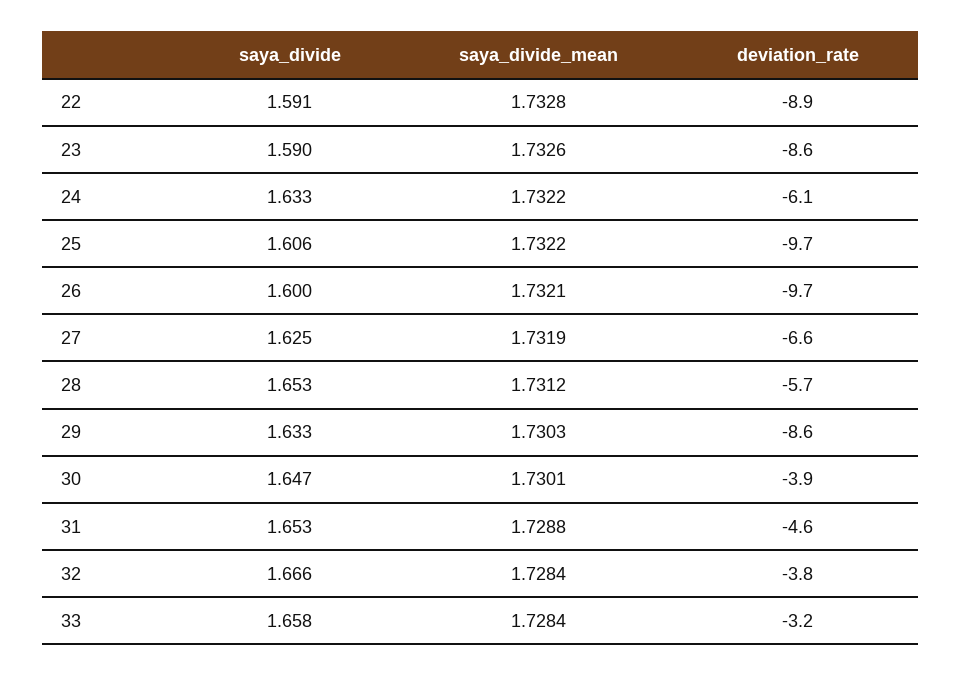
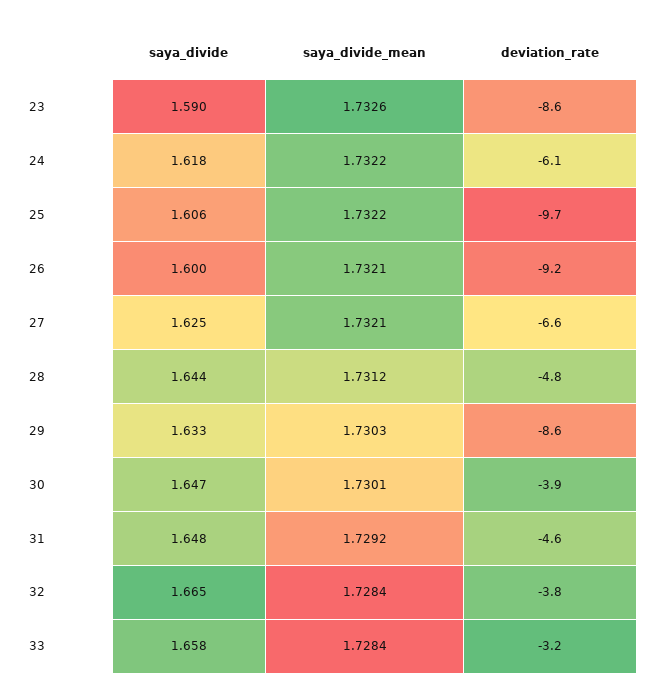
saya_divide, 22: 1.591 -> none
saya_divide_mean, 22: 1.7328 -> none
deviation_rate, 22: -8.9 -> none
saya_divide, 24: 1.633 -> 1.618
deviation_rate, 26: -9.7 -> -9.2
saya_divide_mean, 27: 1.7319 -> 1.7321
saya_divide, 28: 1.653 -> 1.644
deviation_rate, 28: -5.7 -> -4.8
saya_divide, 31: 1.653 -> 1.648
saya_divide_mean, 31: 1.7288 -> 1.7292
saya_divide, 32: 1.666 -> 1.665

